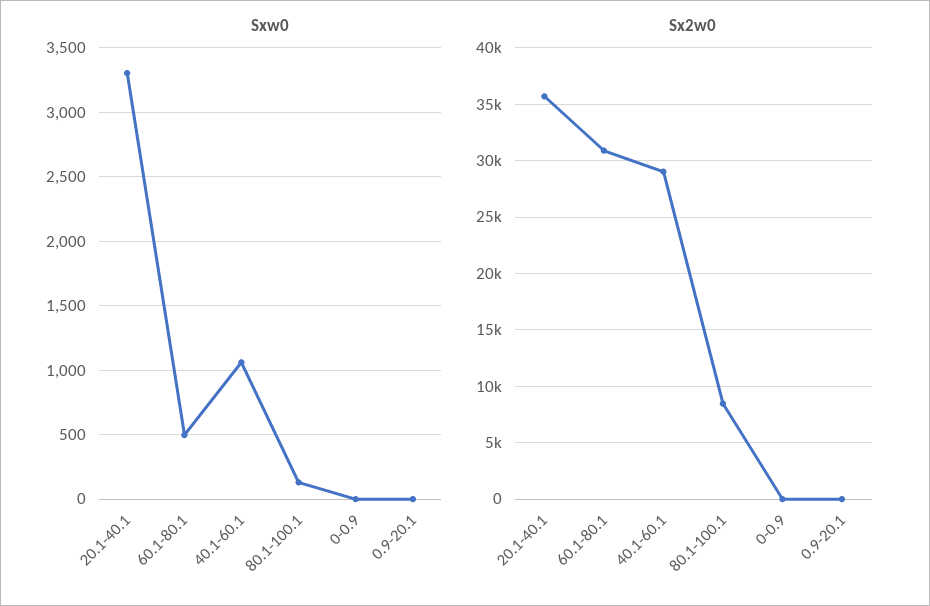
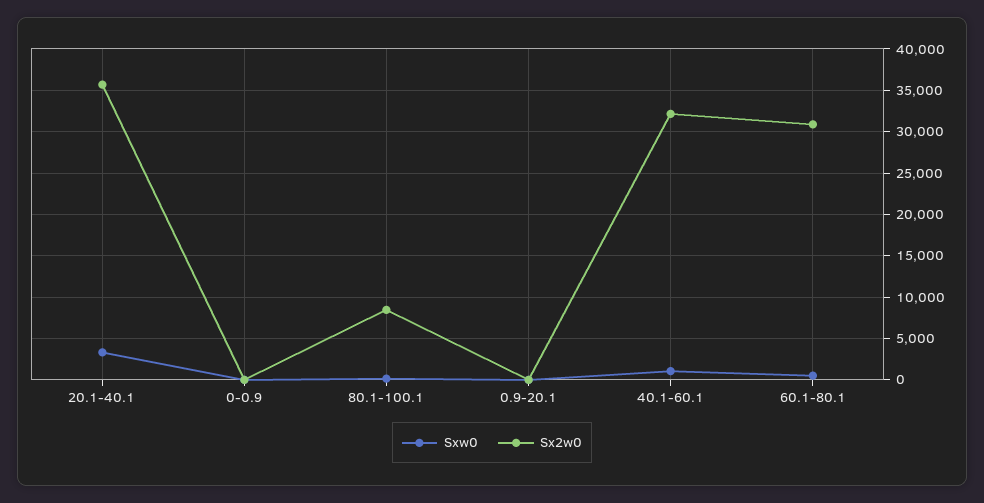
Sx2w0, 40.1-60.1: 29000 -> 32000

